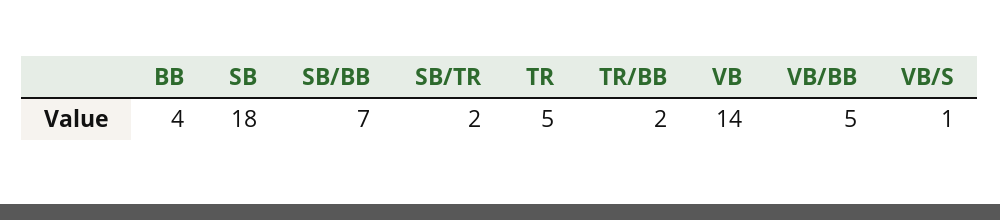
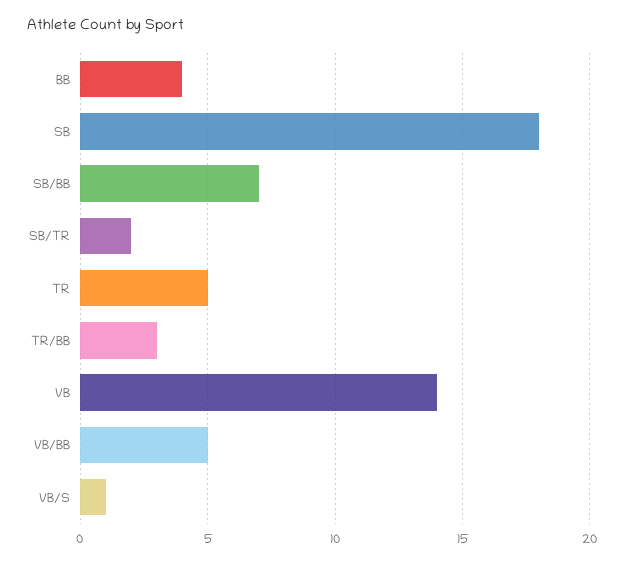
TR/BB: 2 -> 3

